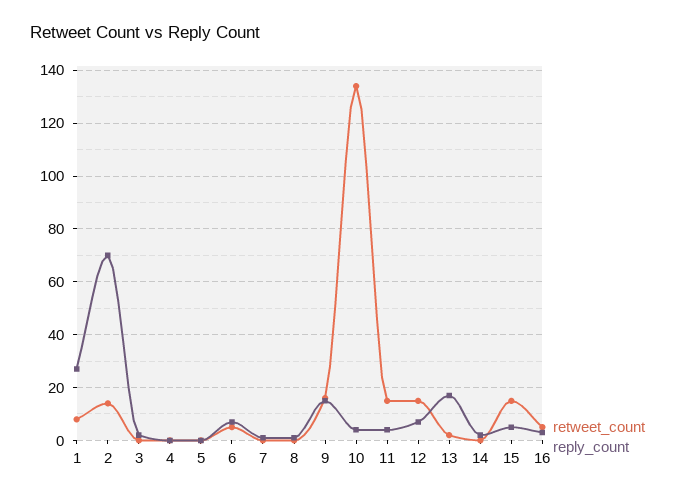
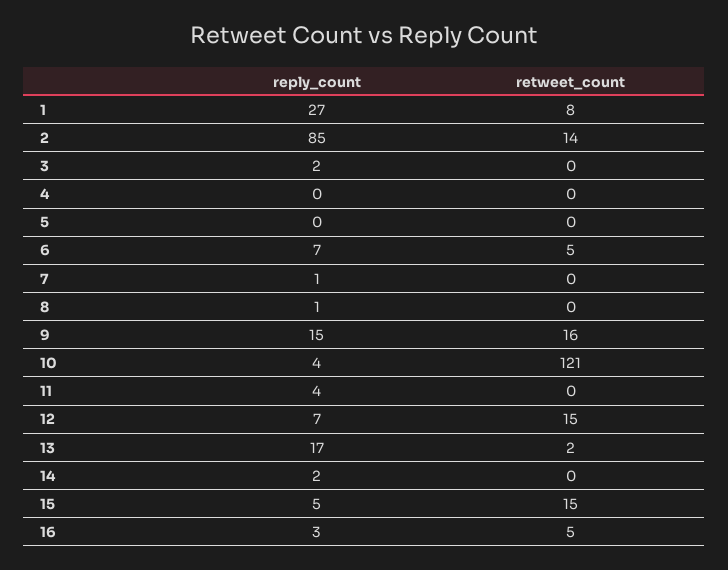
reply_count, 2: 70 -> 85
retweet_count, 10: 135 -> 121
retweet_count, 11: 15 -> 0

